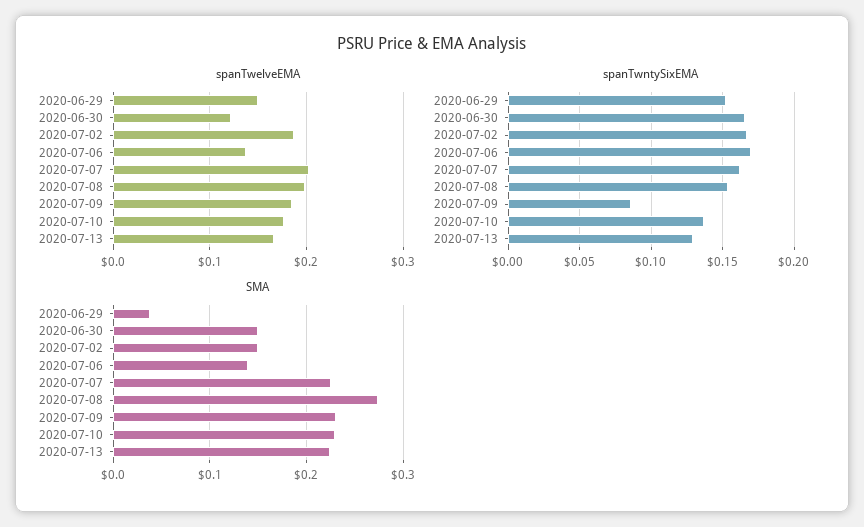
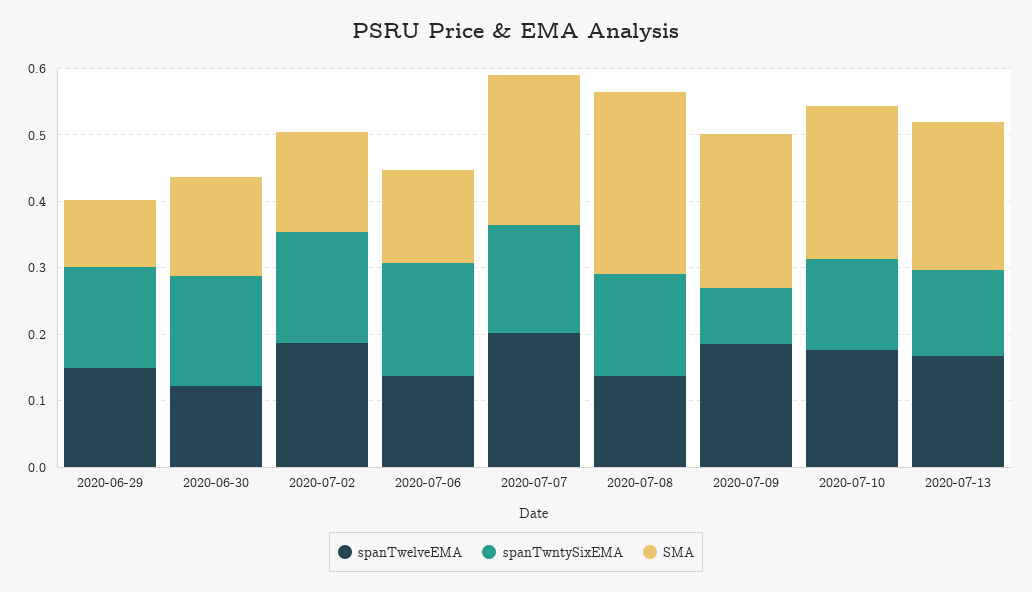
spanTwelveEMA, 2020-07-08: 0.2 -> 0.14
SMA, 2020-06-29: 0.04 -> 0.1

